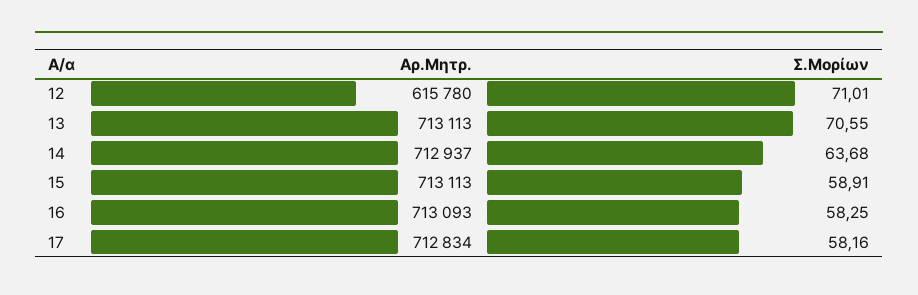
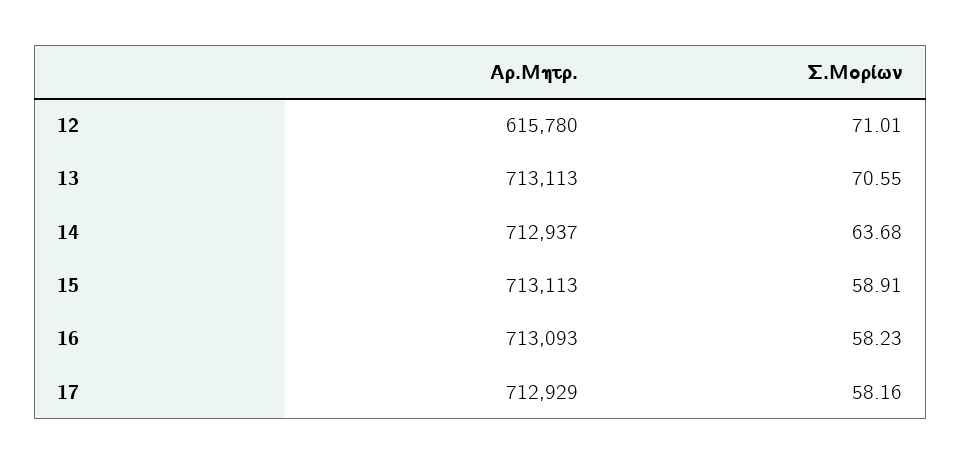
Σ.Μορίων, 16: 58.25 -> 58.23
Αρ.Μητρ., 17: 712834 -> 712929

